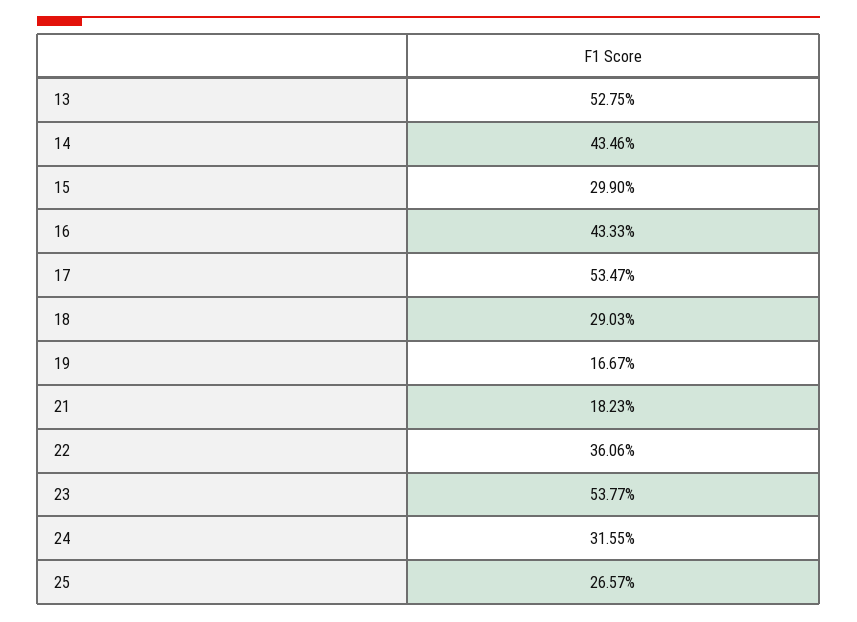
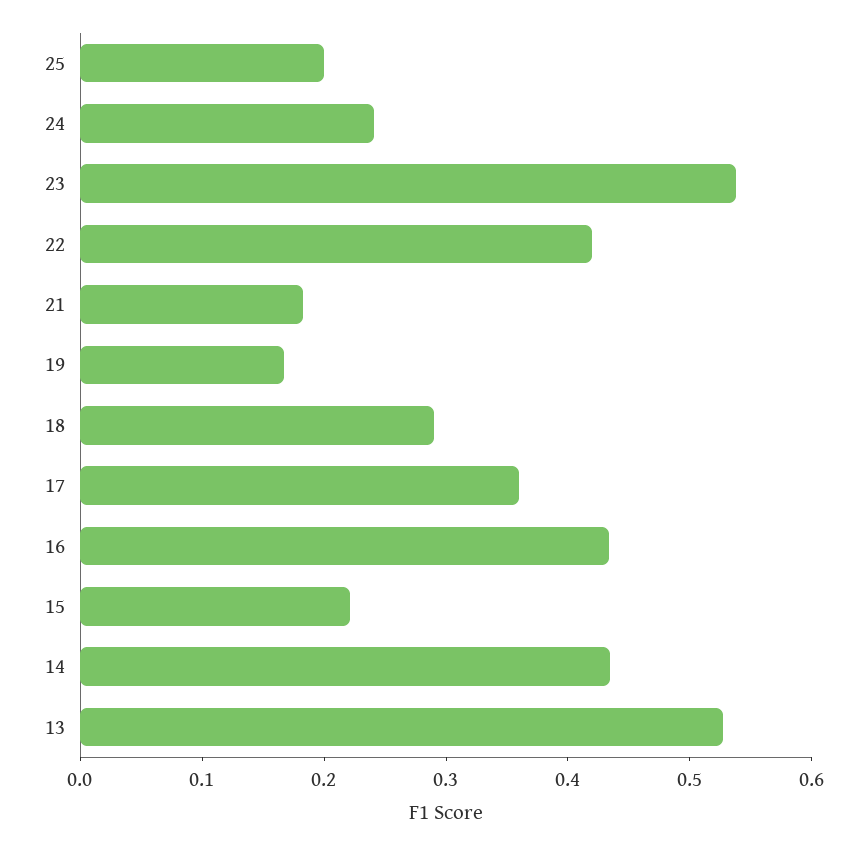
15: 0.299 -> 0.22
17: 0.5347 -> 0.36
22: 0.3606 -> 0.42
24: 0.3155 -> 0.24
25: 0.2657 -> 0.2

